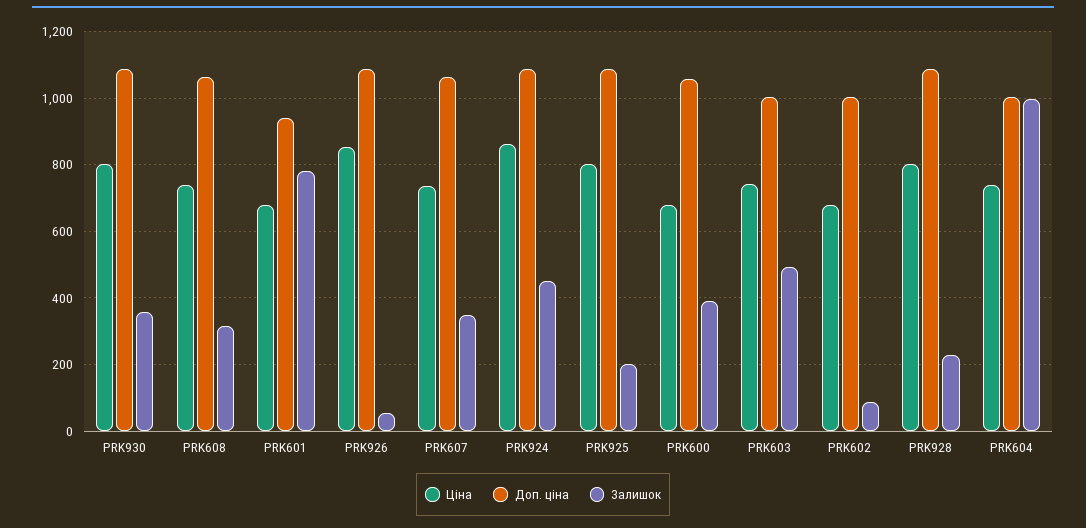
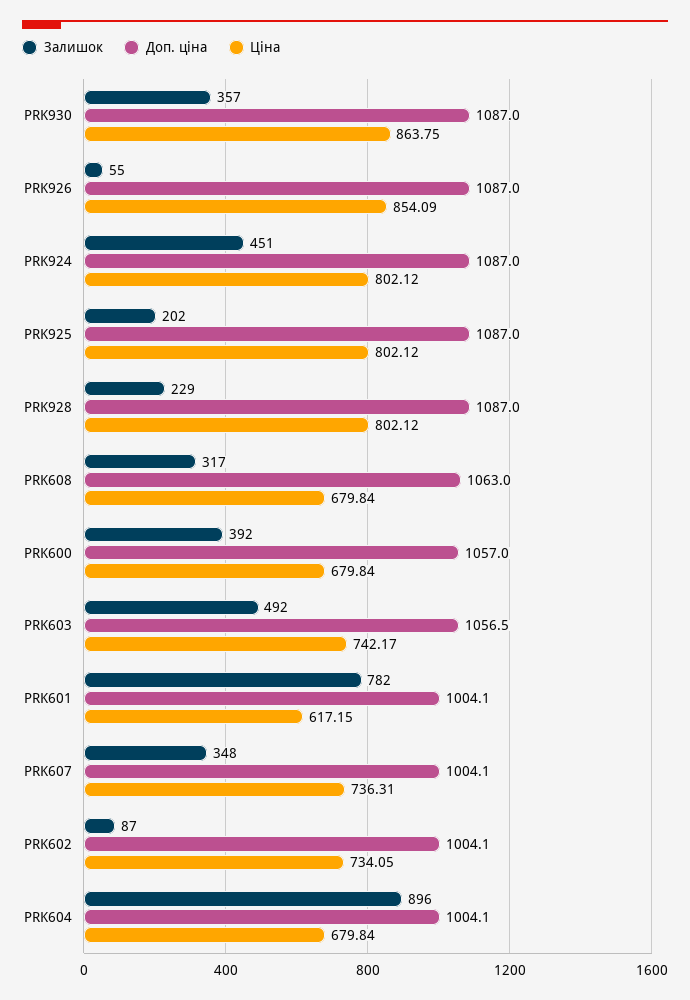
Ціна, PRK930: 800 -> 863.75
Ціна, PRK608: 740 -> 679.84
Ціна, PRK601: 680 -> 617.15
Доп. ціна, PRK601: 940 -> 1004.1
Доп. ціна, PRK607: 1060 -> 1004.1
Ціна, PRK924: 860 -> 802.12
Доп. ціна, PRK603: 1000 -> 1056.5
Ціна, PRK602: 680 -> 734.05
Ціна, PRK604: 740 -> 679.84
Залишок, PRK604: 1000 -> 896

